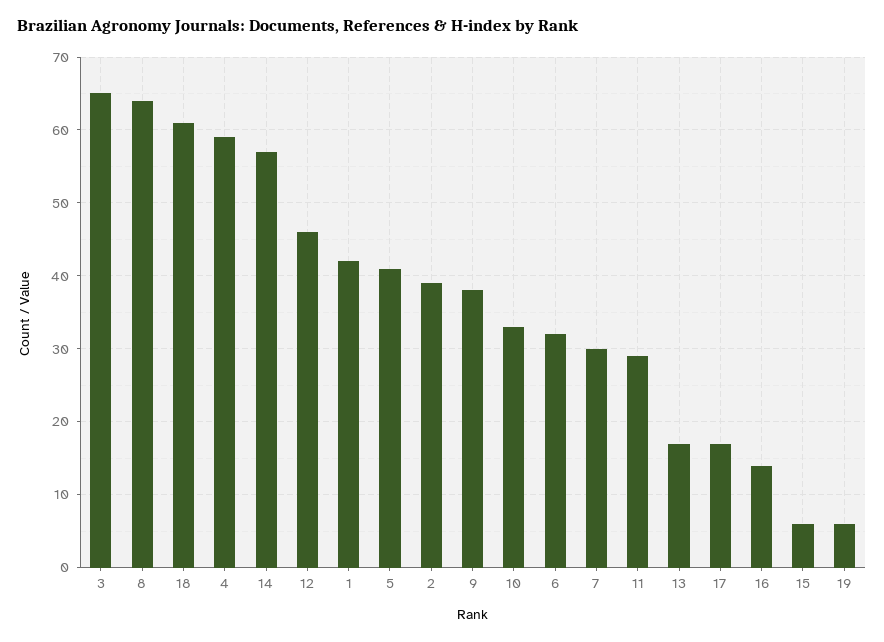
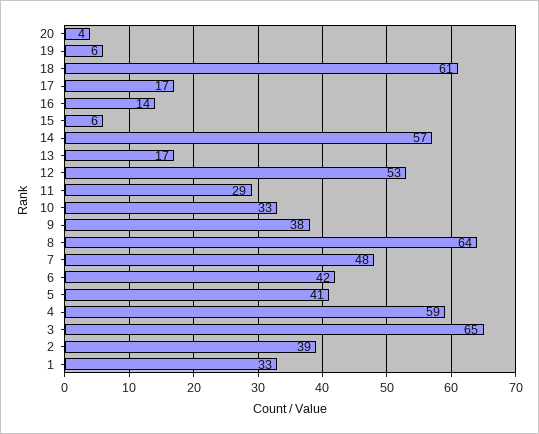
12: 46 -> 53
1: 42 -> 33
6: 32 -> 42
7: 30 -> 48
20: none -> 4

